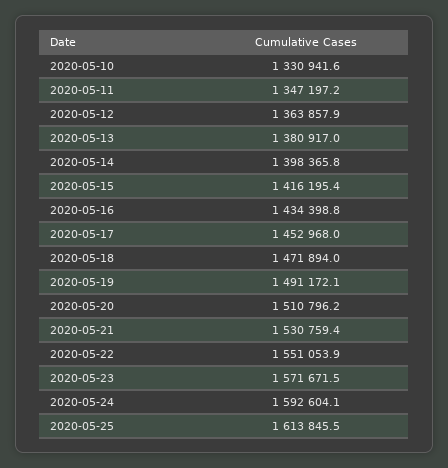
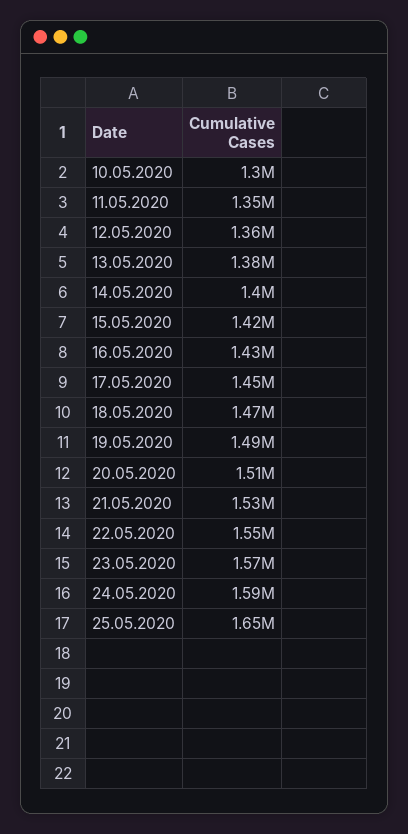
2020-05-10: 1330941.6 -> 1300000
2020-05-25: 1613845.5 -> 1650000

